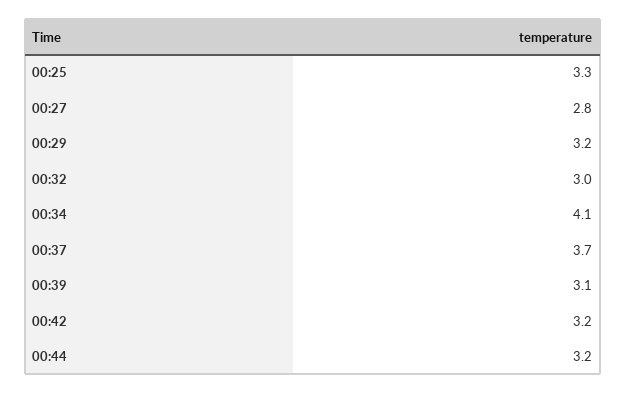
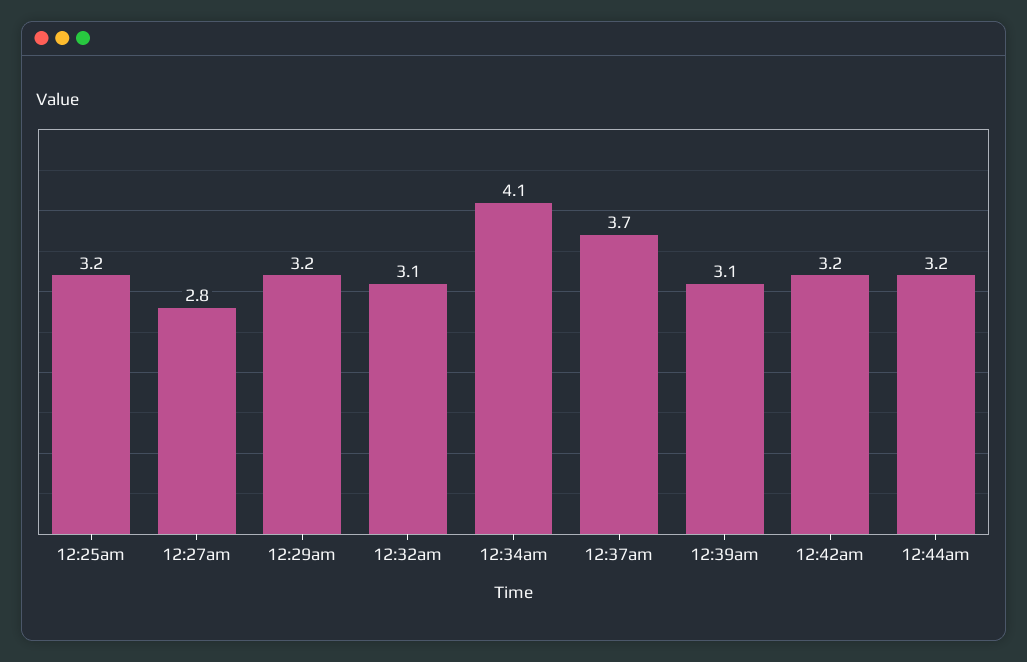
00:25: 3.3 -> 3.2
00:32: 3 -> 3.1

